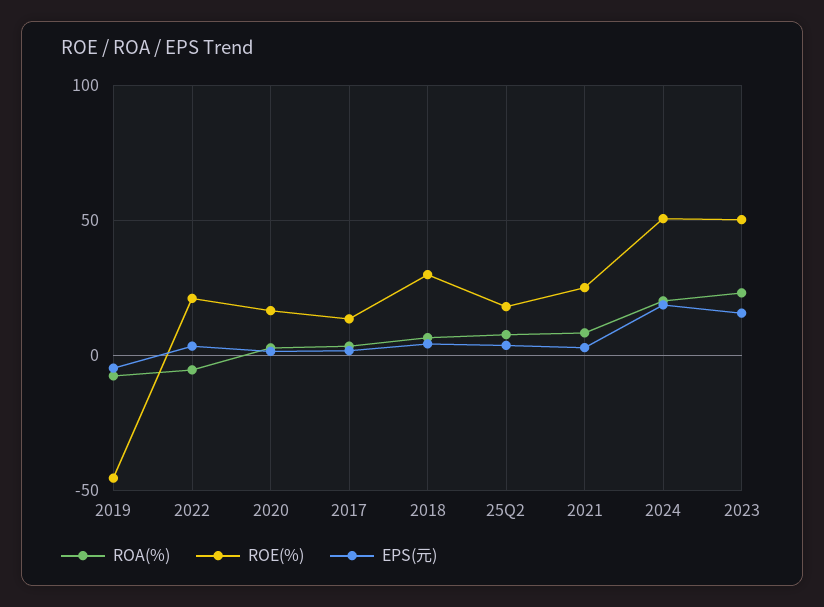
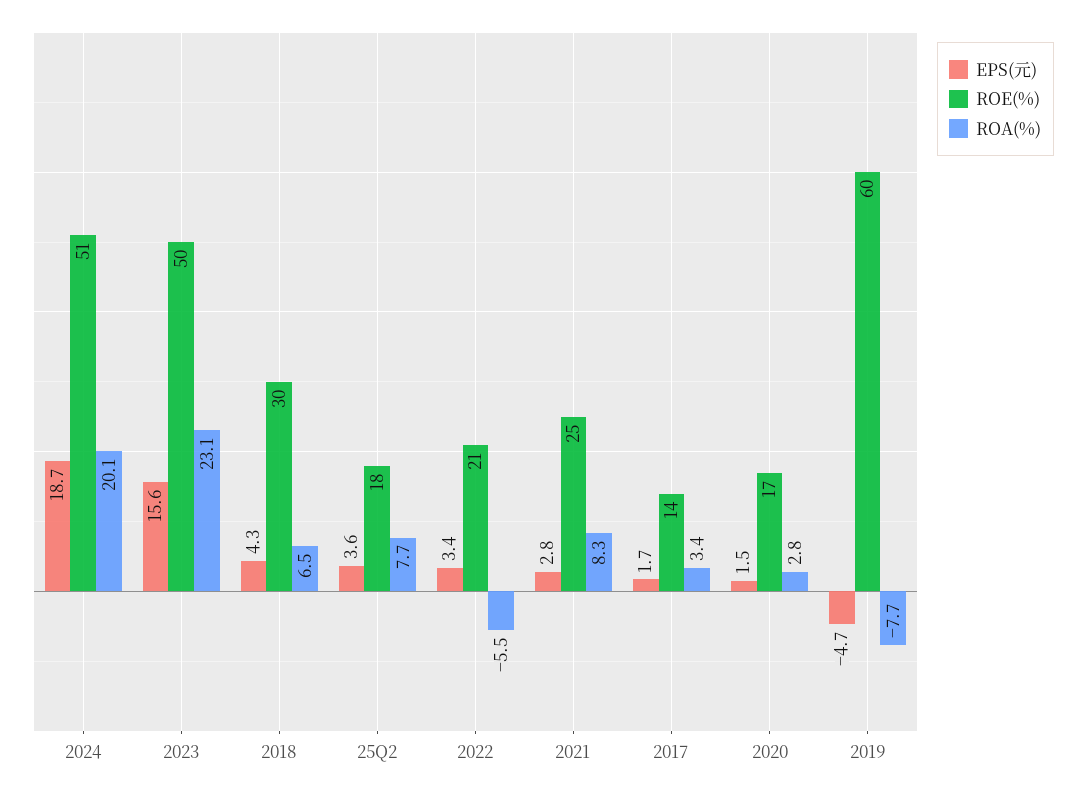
ROE(%), 2019: -45 -> 60

